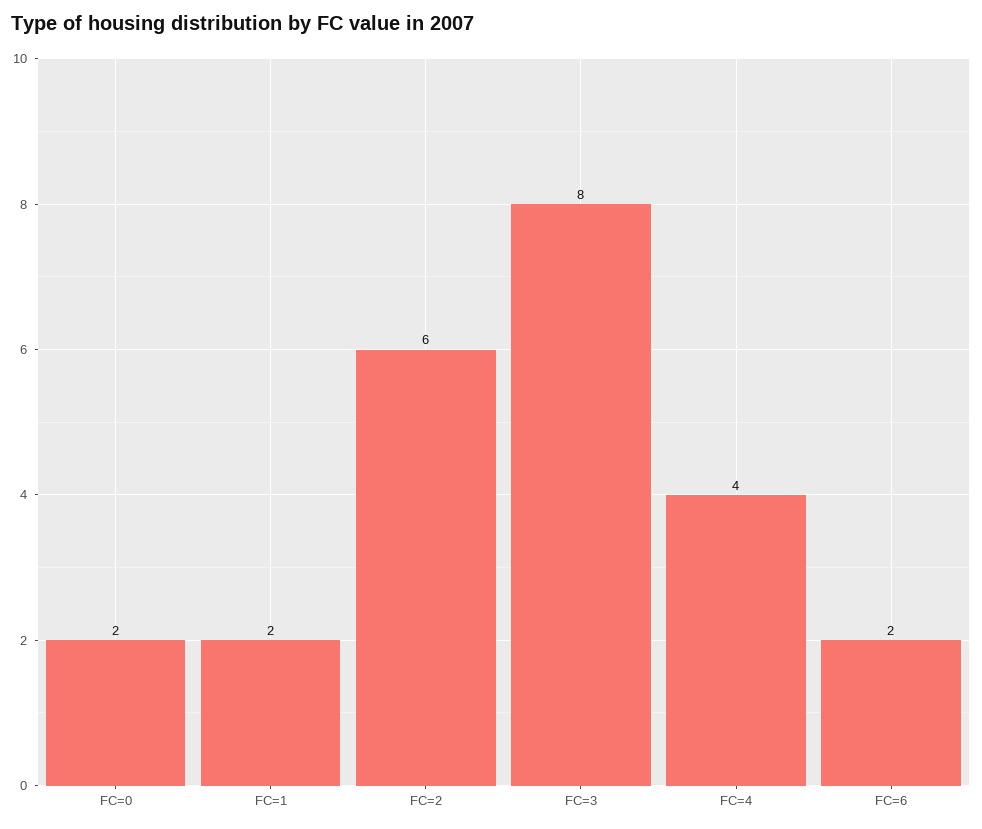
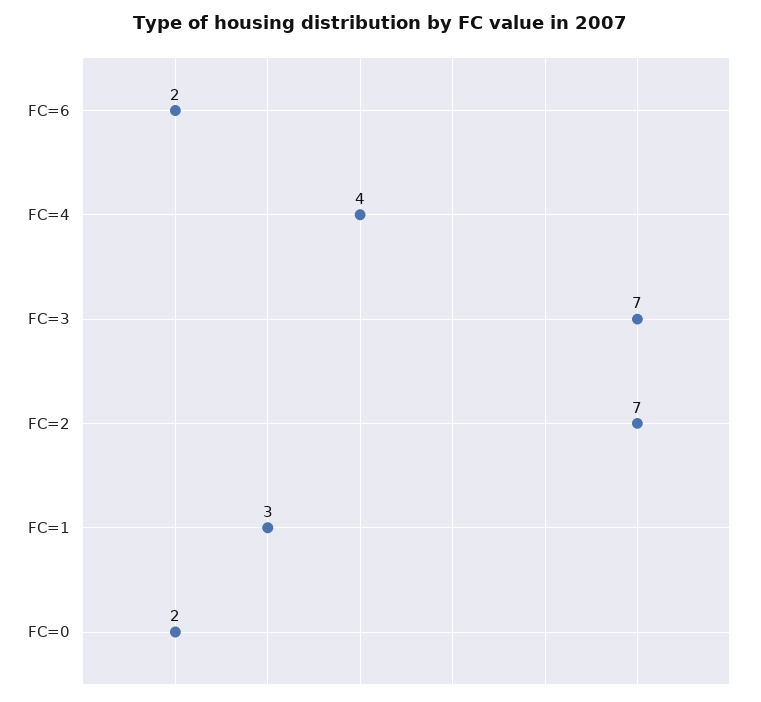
FC=1: 2 -> 3
FC=2: 6 -> 7
FC=3: 8 -> 7

